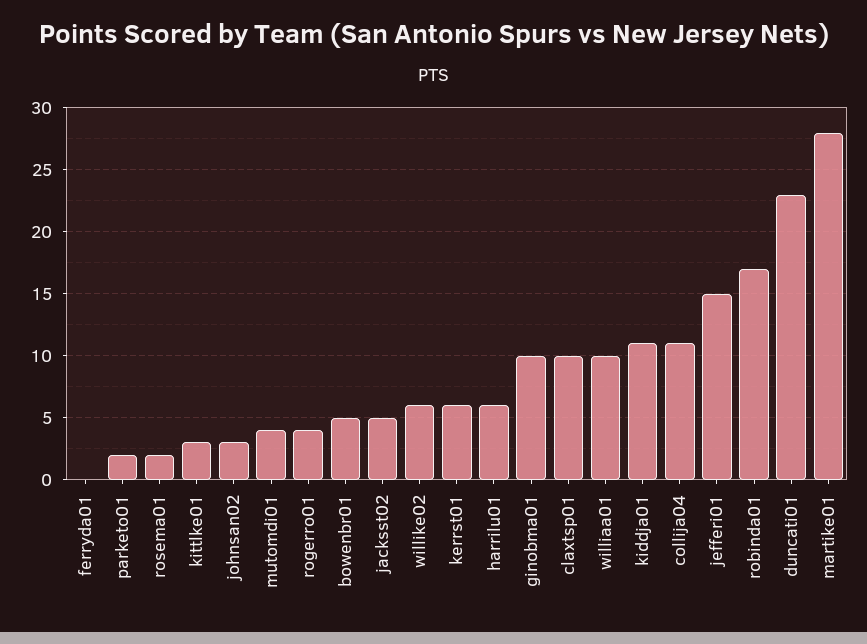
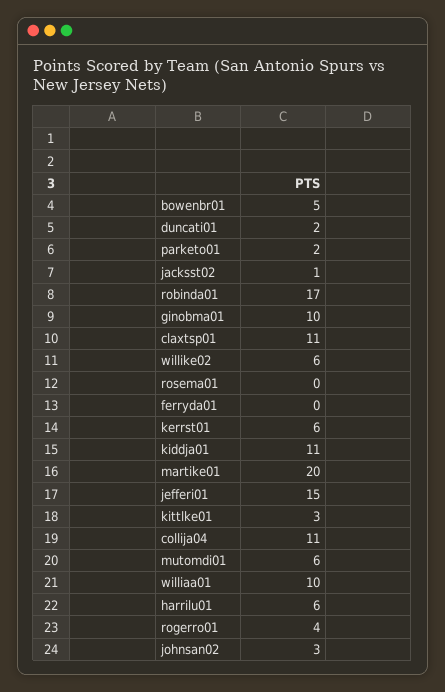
rosema01: 2 -> 0
mutomdi01: 4 -> 6
jacksst02: 5 -> 1
claxtsp01: 10 -> 11
duncati01: 23 -> 2
martike01: 28 -> 20

